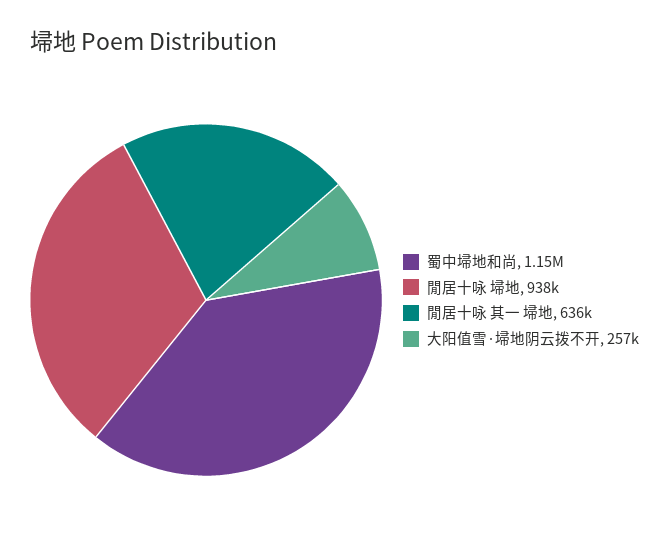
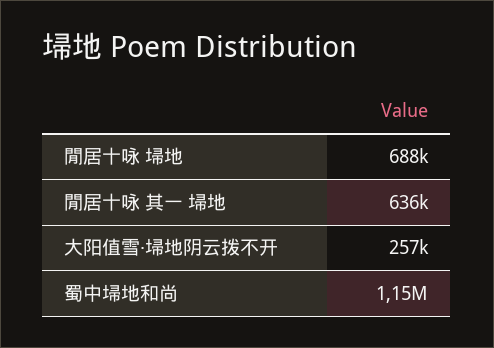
閒居十咏 埽地: 938000 -> 688000

